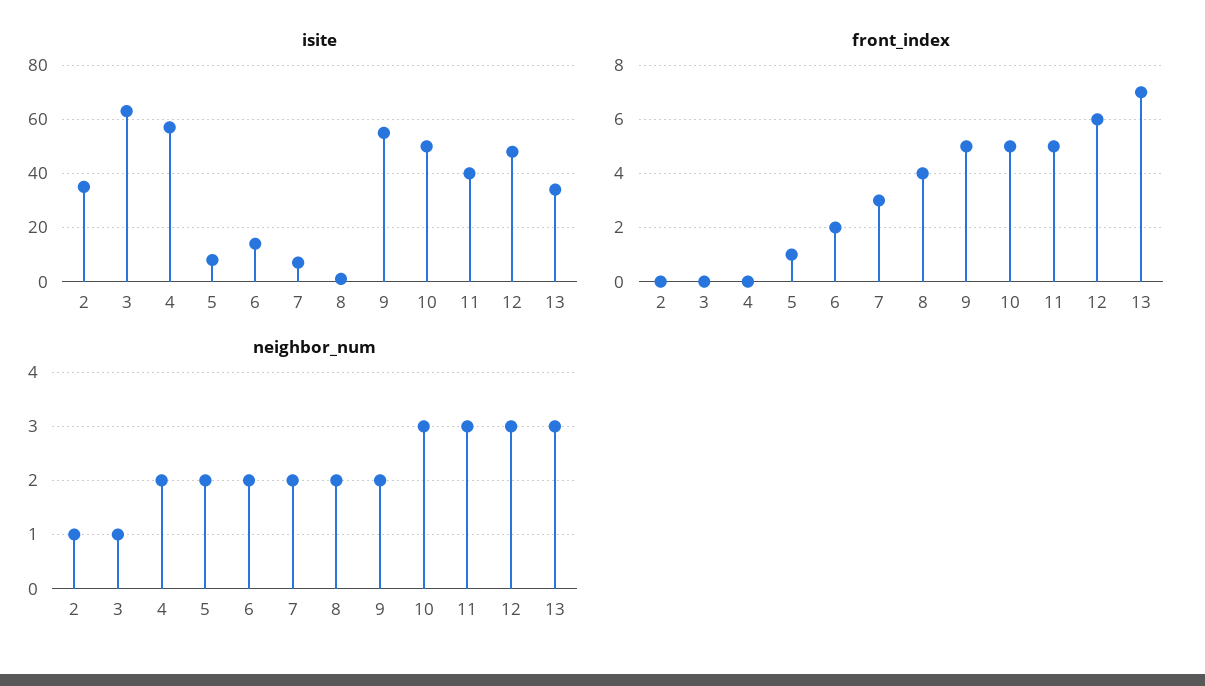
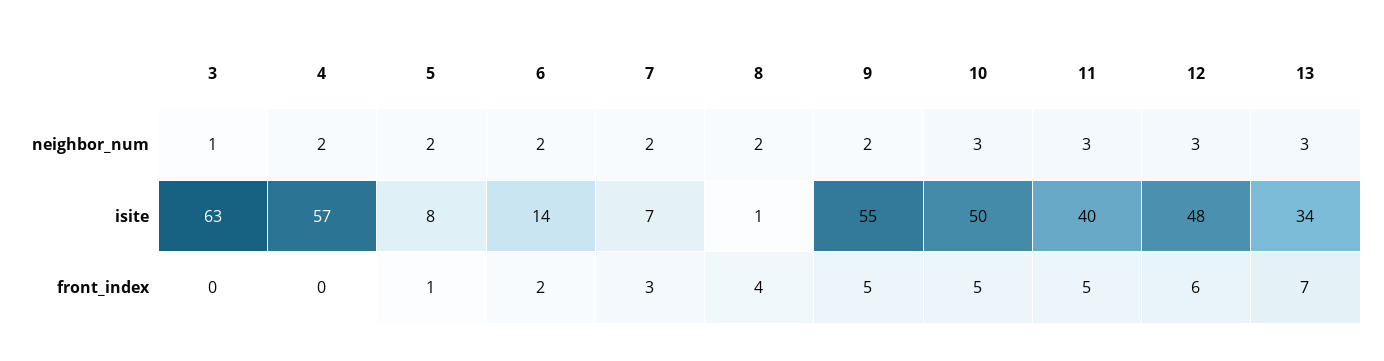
isite, 2: 35 -> none
front_index, 2: 0 -> none
neighbor_num, 2: 1 -> none

